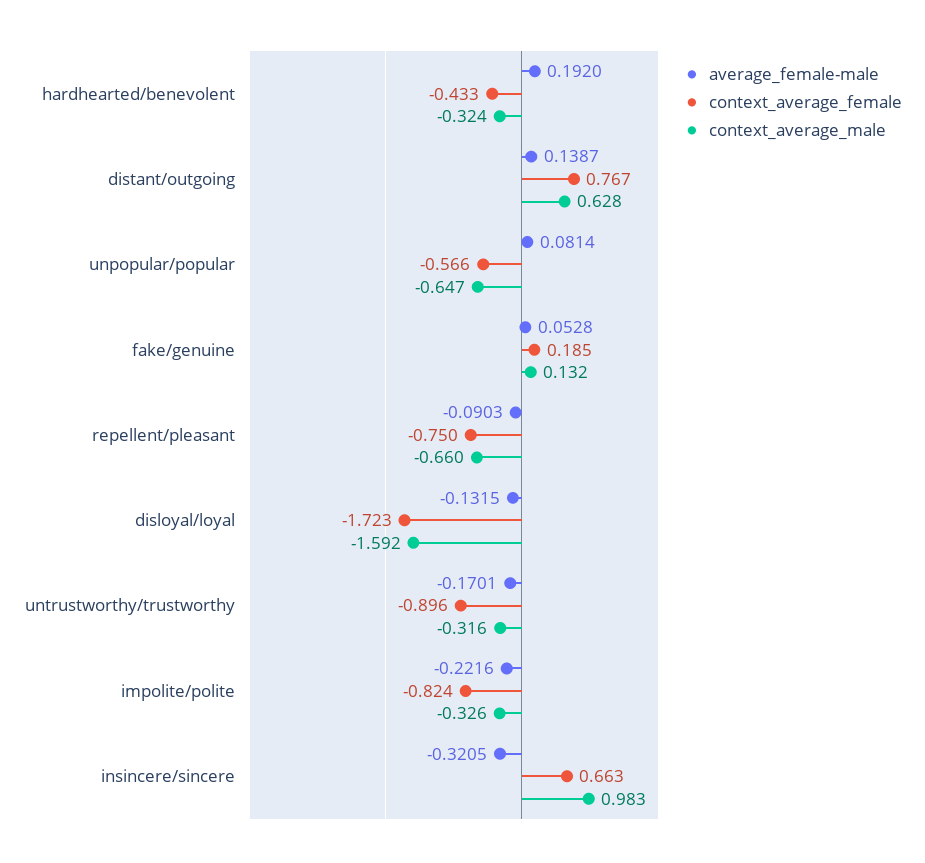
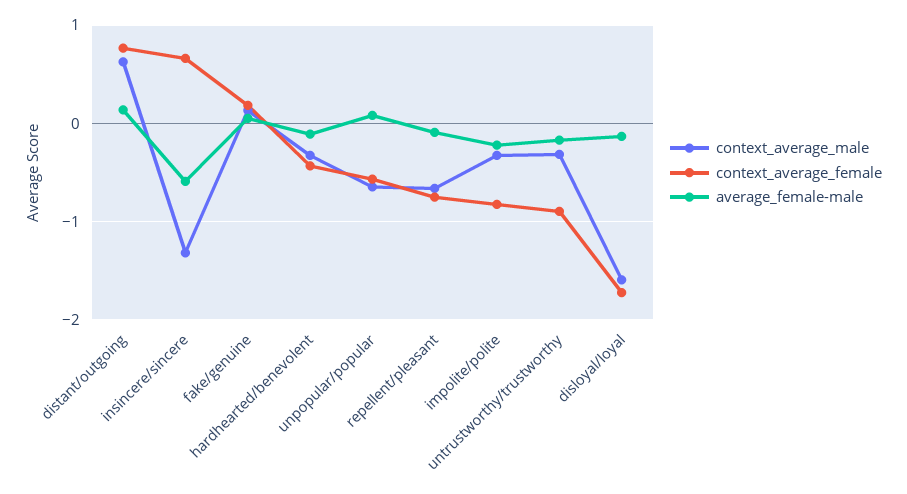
average_female-male, hardhearted/benevolent: 0.192 -> -0.1
average_female-male, insincere/sincere: -0.3205 -> -0.6
context_average_male, insincere/sincere: 0.983 -> -1.3

